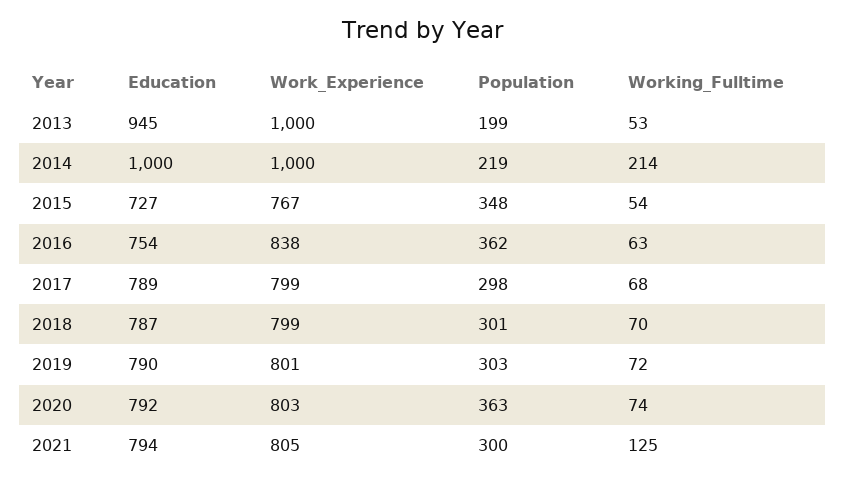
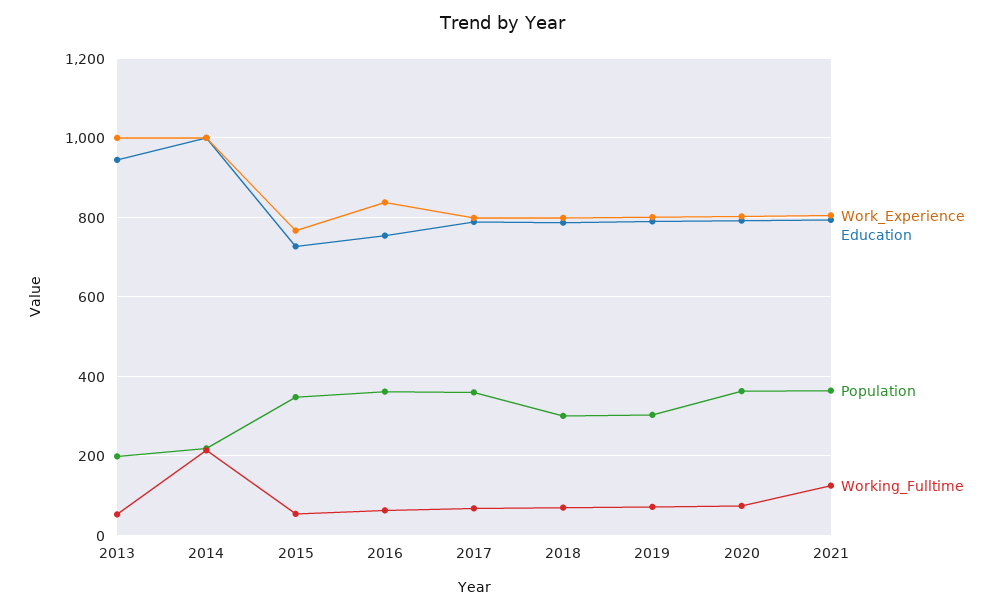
Population, 2017: 298 -> 360
Population, 2021: 300 -> 360

